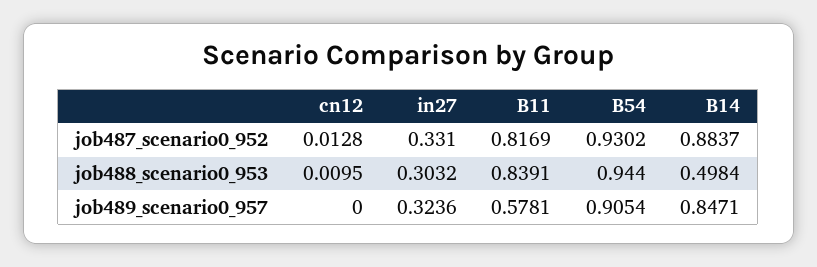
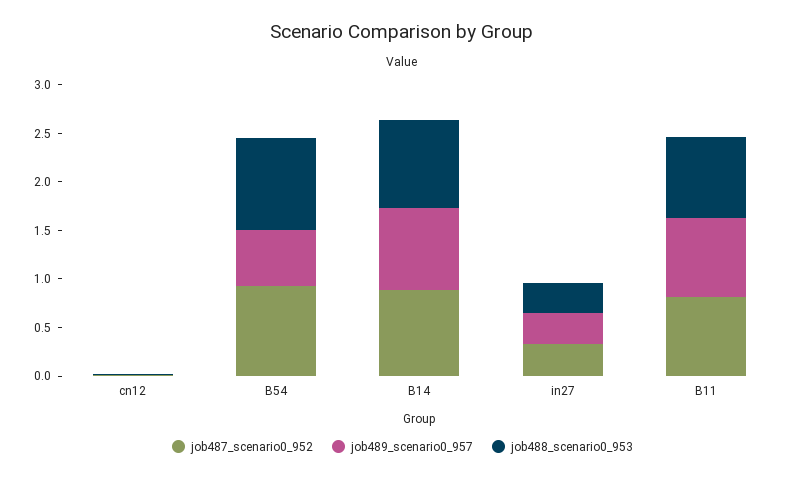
job488_scenario0_953, B14: 0.4984 -> 0.9
job489_scenario0_957, B11: 0.5781 -> 0.8
job489_scenario0_957, B54: 0.9054 -> 0.6

